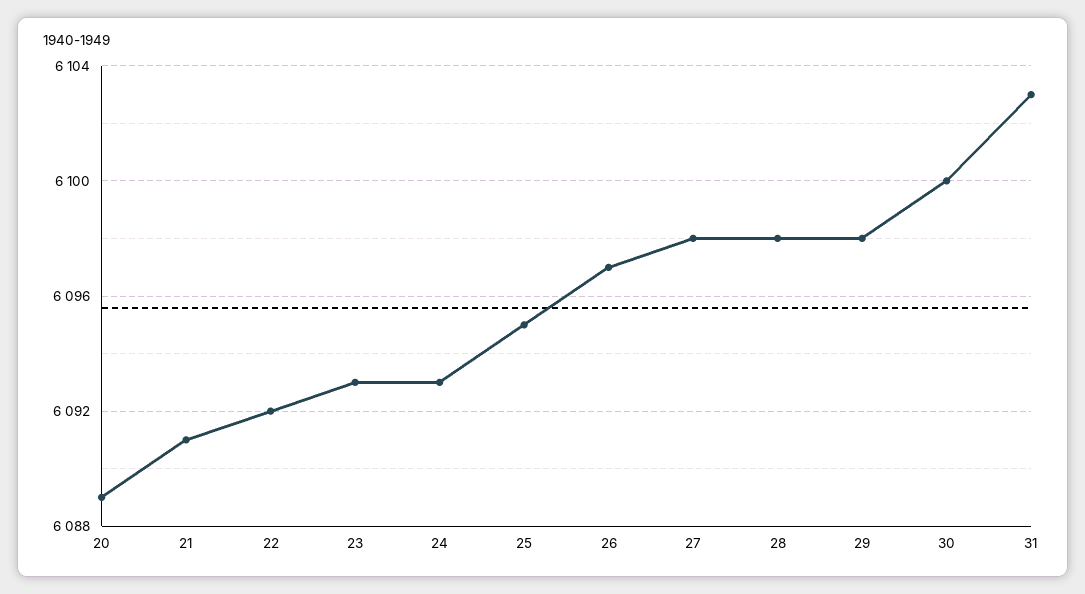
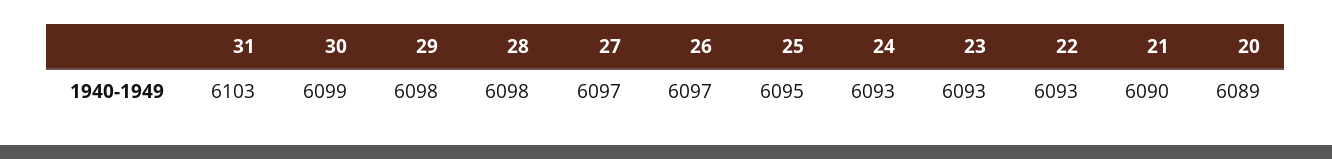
21: 6091 -> 6090
22: 6092 -> 6093
27: 6098 -> 6097
30: 6100 -> 6099

